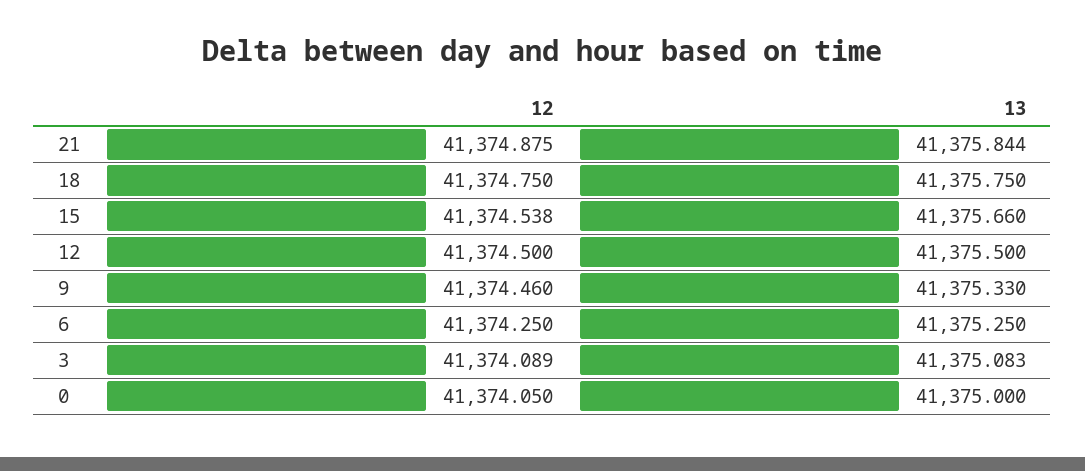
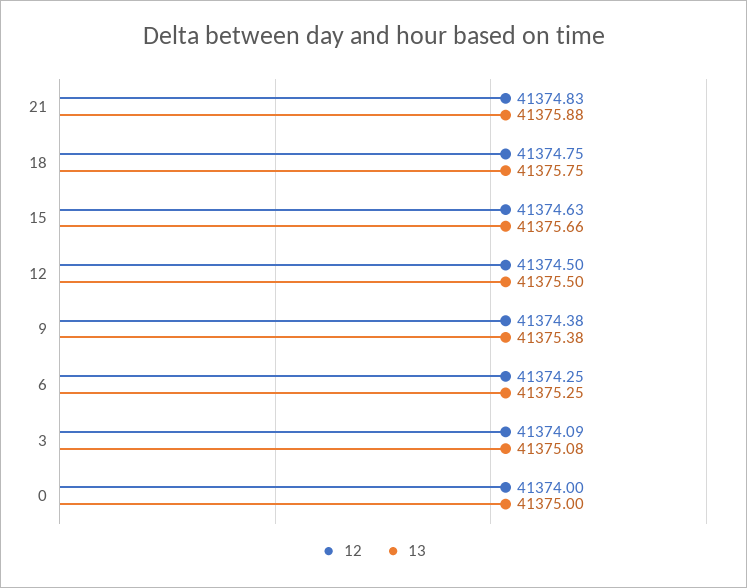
12, 21: 41374.875 -> 41374.83
13, 21: 41375.844 -> 41375.88
12, 15: 41374.538 -> 41374.63
12, 9: 41374.46 -> 41374.38
13, 9: 41375.33 -> 41375.38
12, 0: 41374.05 -> 41374

